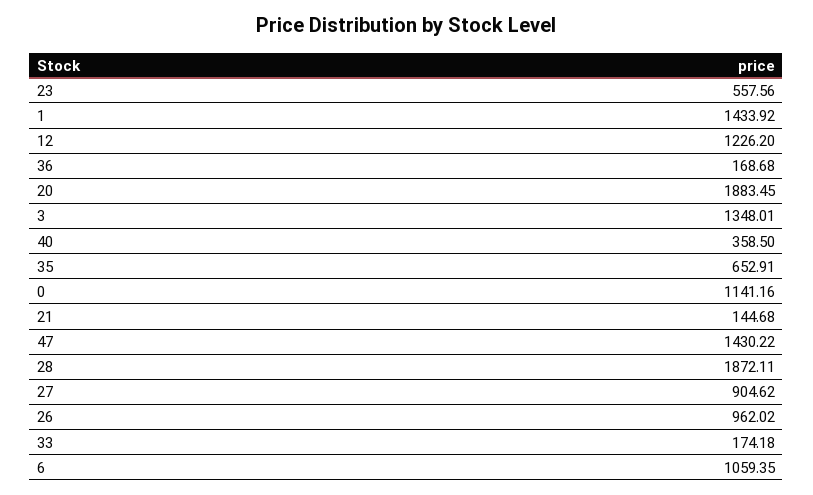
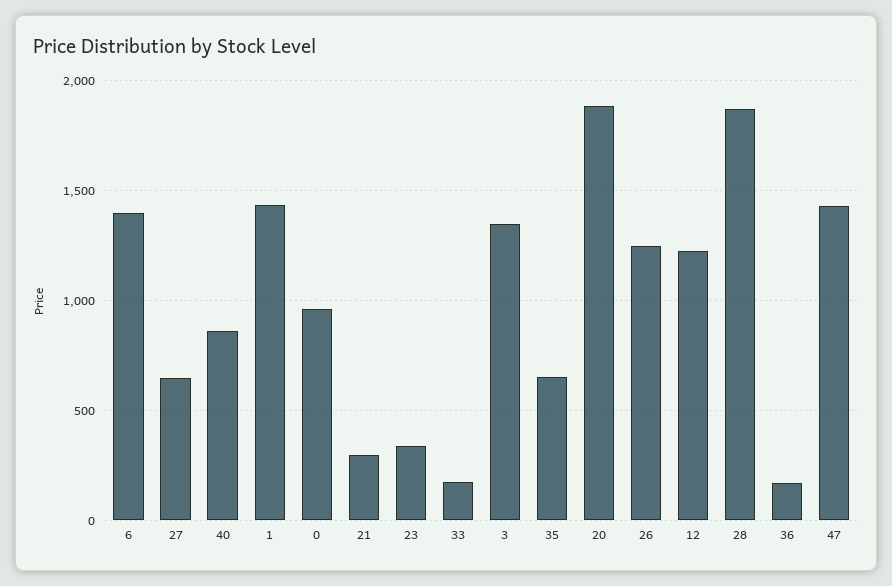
23: 557.56 -> 350
40: 358.5 -> 850
0: 1141.16 -> 950
21: 144.68 -> 300
27: 904.62 -> 650
26: 962.02 -> 1250
6: 1059.35 -> 1400

